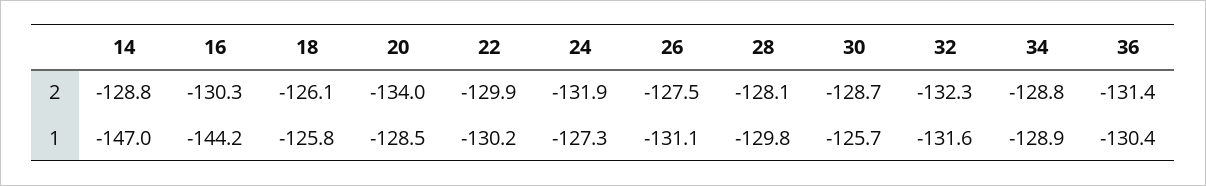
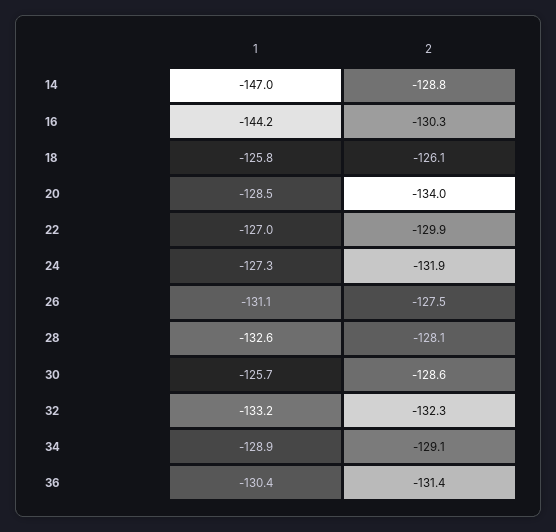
30, 2: -128.7 -> -128.6
34, 2: -128.8 -> -129.1
22, 1: -130.2 -> -127
28, 1: -129.8 -> -132.6
32, 1: -131.6 -> -133.2

